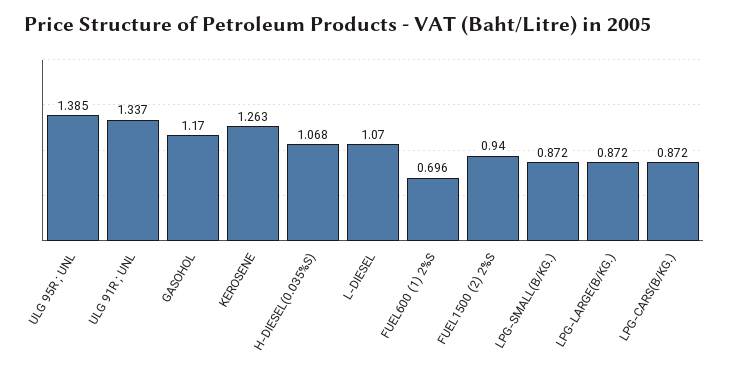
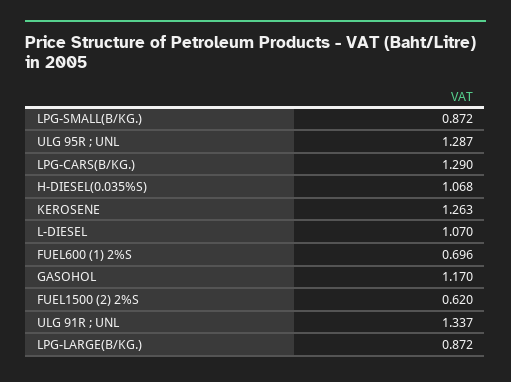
ULG 95R ; UNL: 1.385 -> 1.287
FUEL1500 (2) 2%S: 0.94 -> 0.62
LPG-CARS(B/KG.): 0.872 -> 1.29

